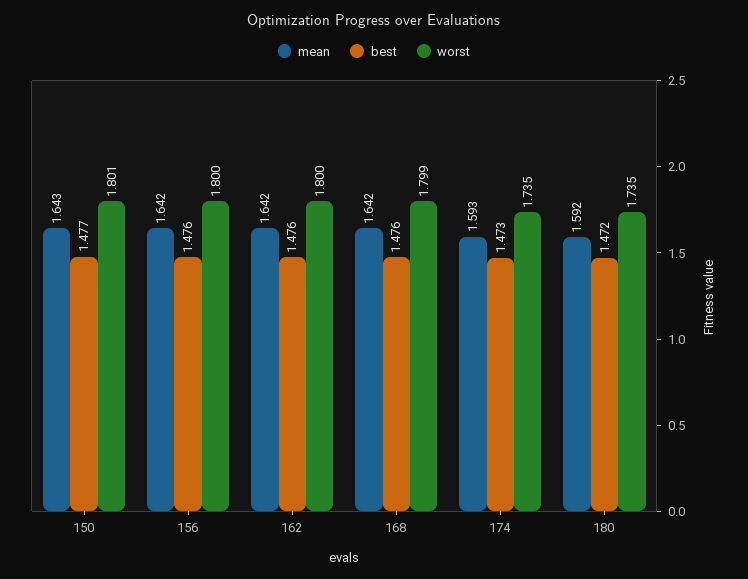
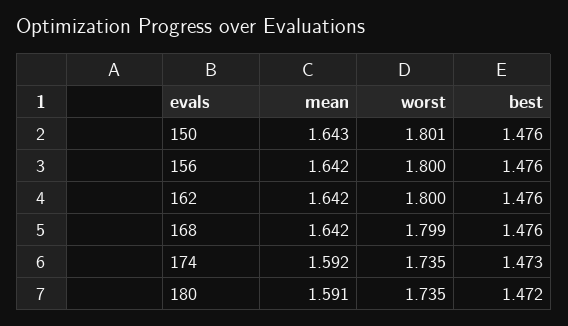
best, 150: 1.477 -> 1.476
mean, 174: 1.593 -> 1.592
mean, 180: 1.592 -> 1.591

